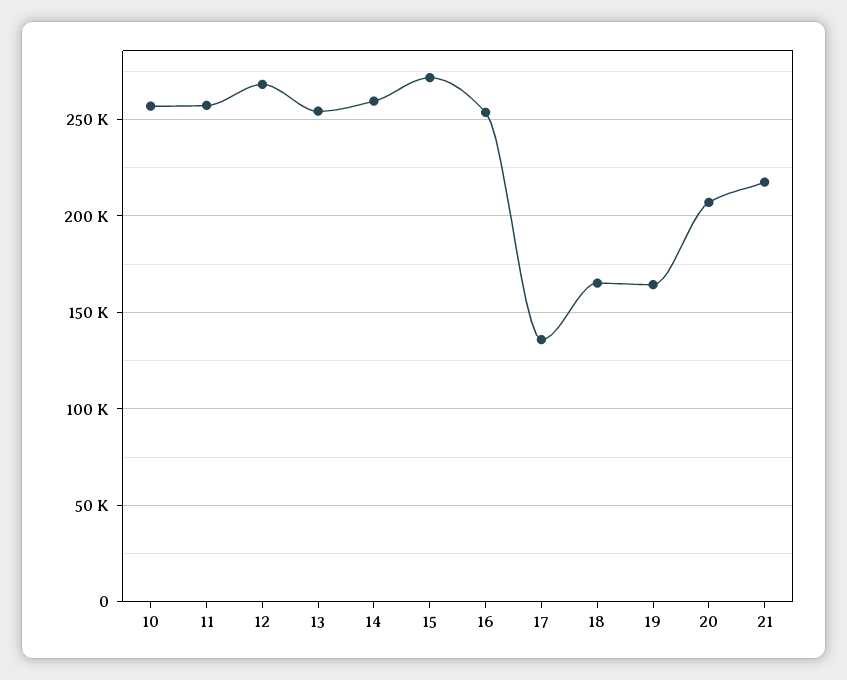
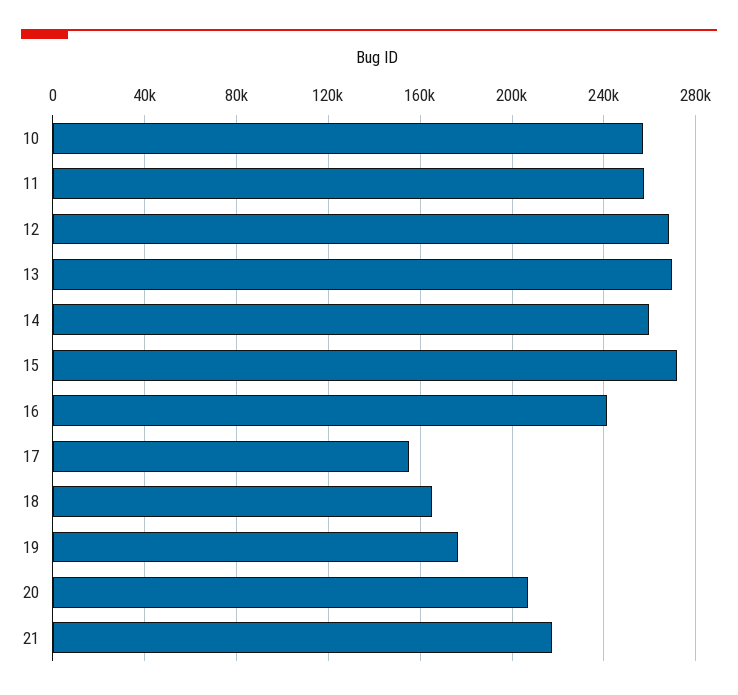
13: 255000 -> 270000
16: 255000 -> 240000
17: 135000 -> 155000
19: 165000 -> 175000

